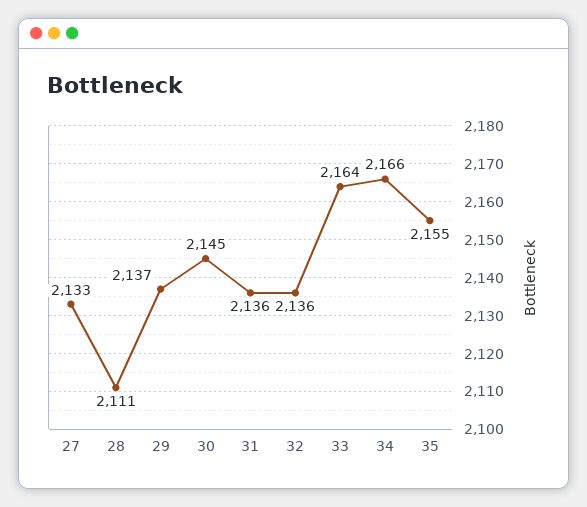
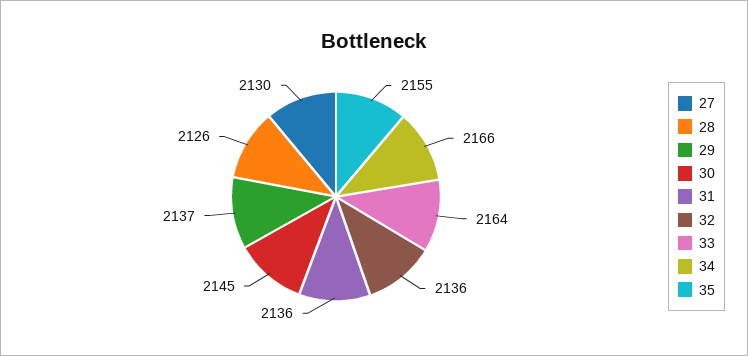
27: 2133 -> 2130
28: 2111 -> 2126

